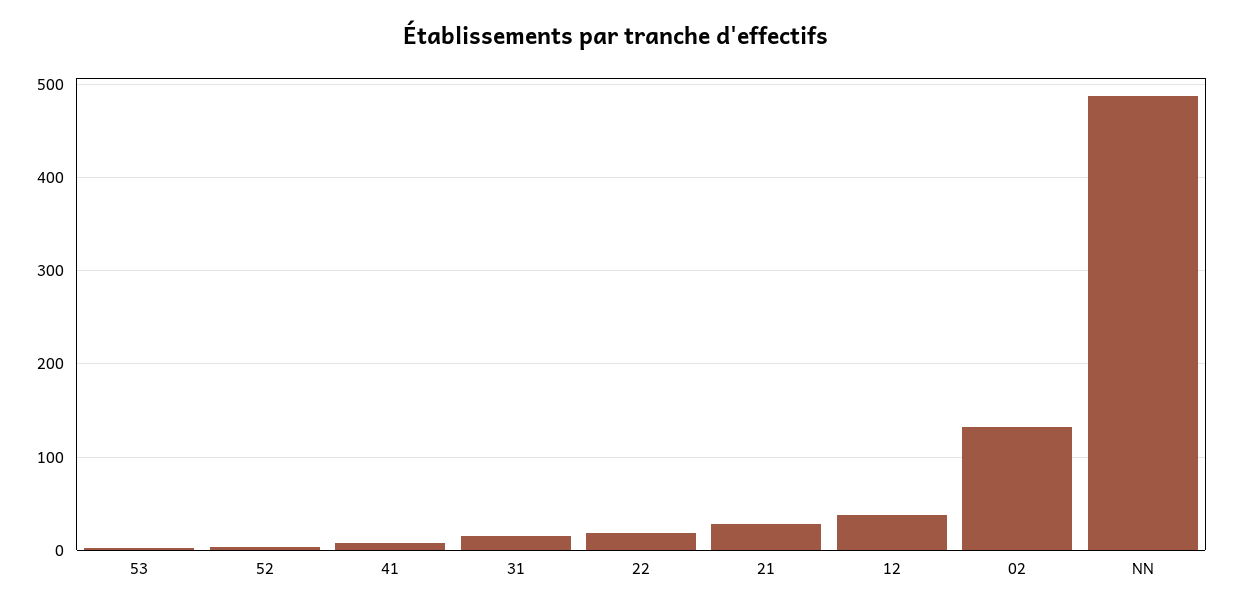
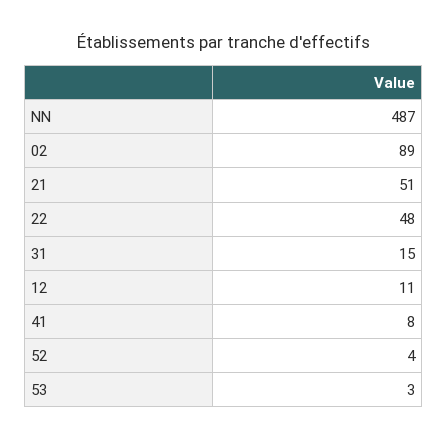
22: 20 -> 48
21: 30 -> 51
12: 40 -> 11
02: 130 -> 89

